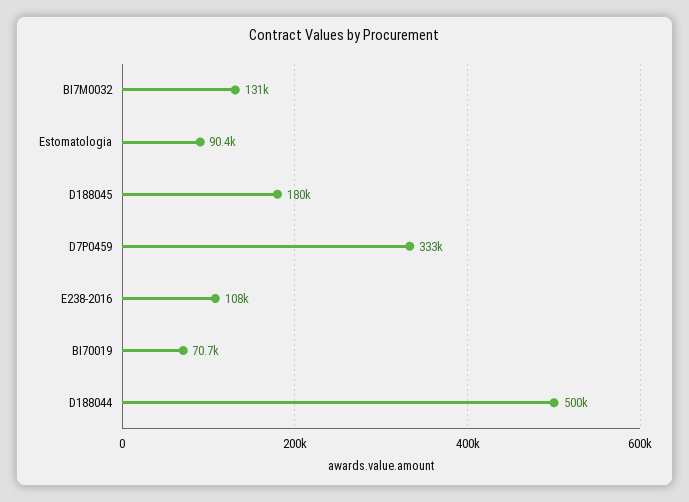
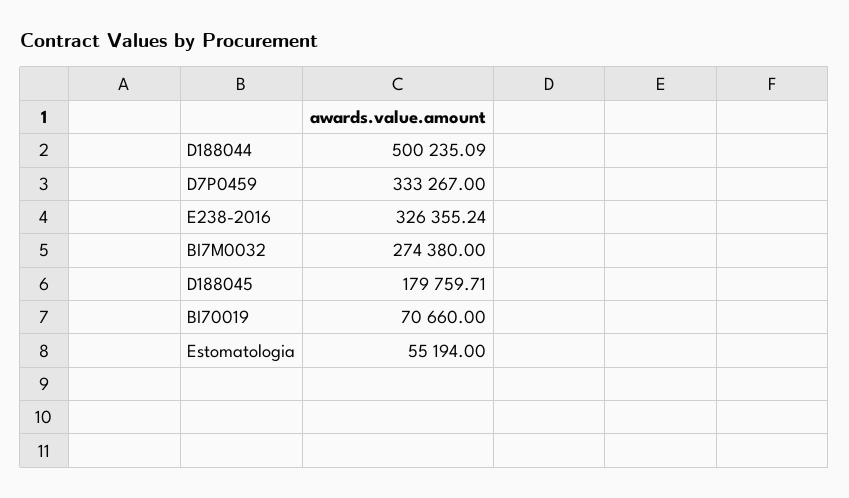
BI7M0032: 131000 -> 274380
Estomatologia: 90400 -> 55194
E238-2016: 108000 -> 326355.24

